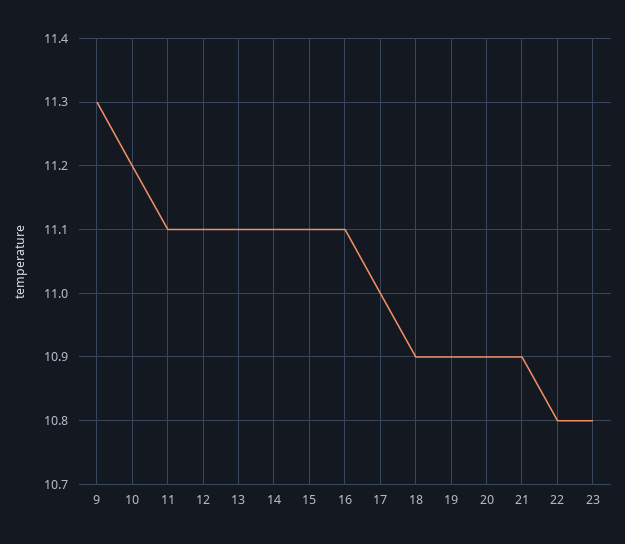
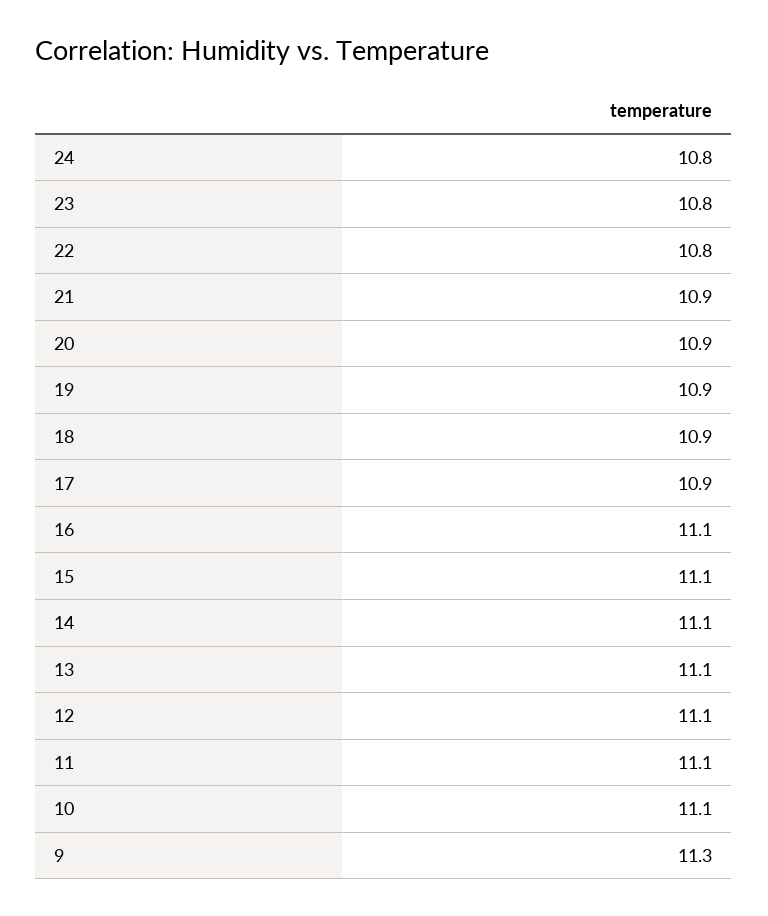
10: 11.2 -> 11.1
17: 11 -> 10.9
24: none -> 10.8

